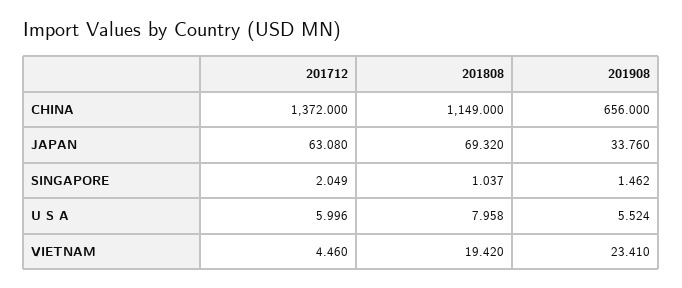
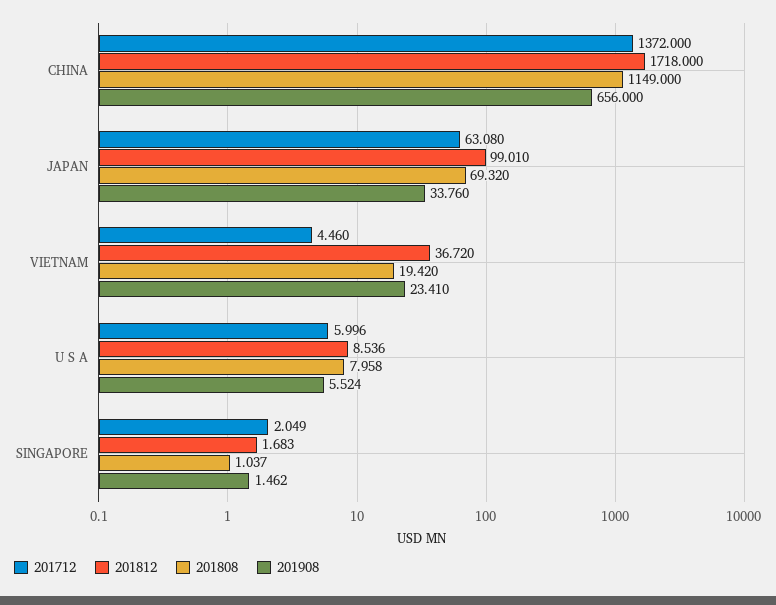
201812, CHINA: none -> 1718
201812, JAPAN: none -> 99.01
201812, VIETNAM: none -> 36.72
201812, U S A: none -> 8.536
201812, SINGAPORE: none -> 1.683

